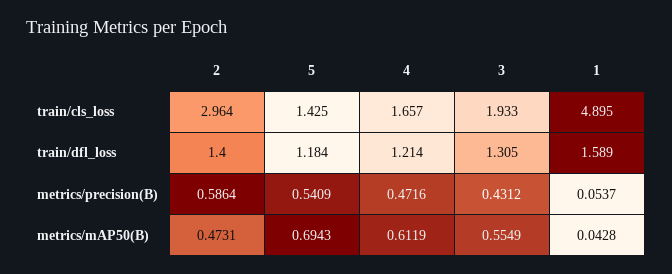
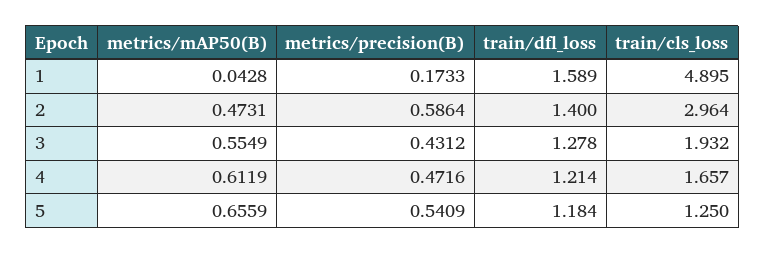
5, train/cls_loss: 1.425 -> 1.25
3, train/cls_loss: 1.933 -> 1.932
3, train/dfl_loss: 1.305 -> 1.278
1, metrics/precision(B): 0.0537 -> 0.1733
5, metrics/mAP50(B): 0.6943 -> 0.6559

